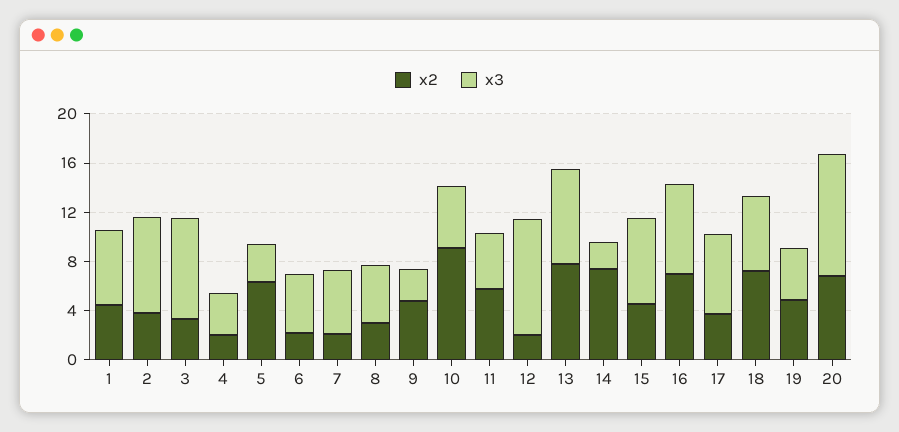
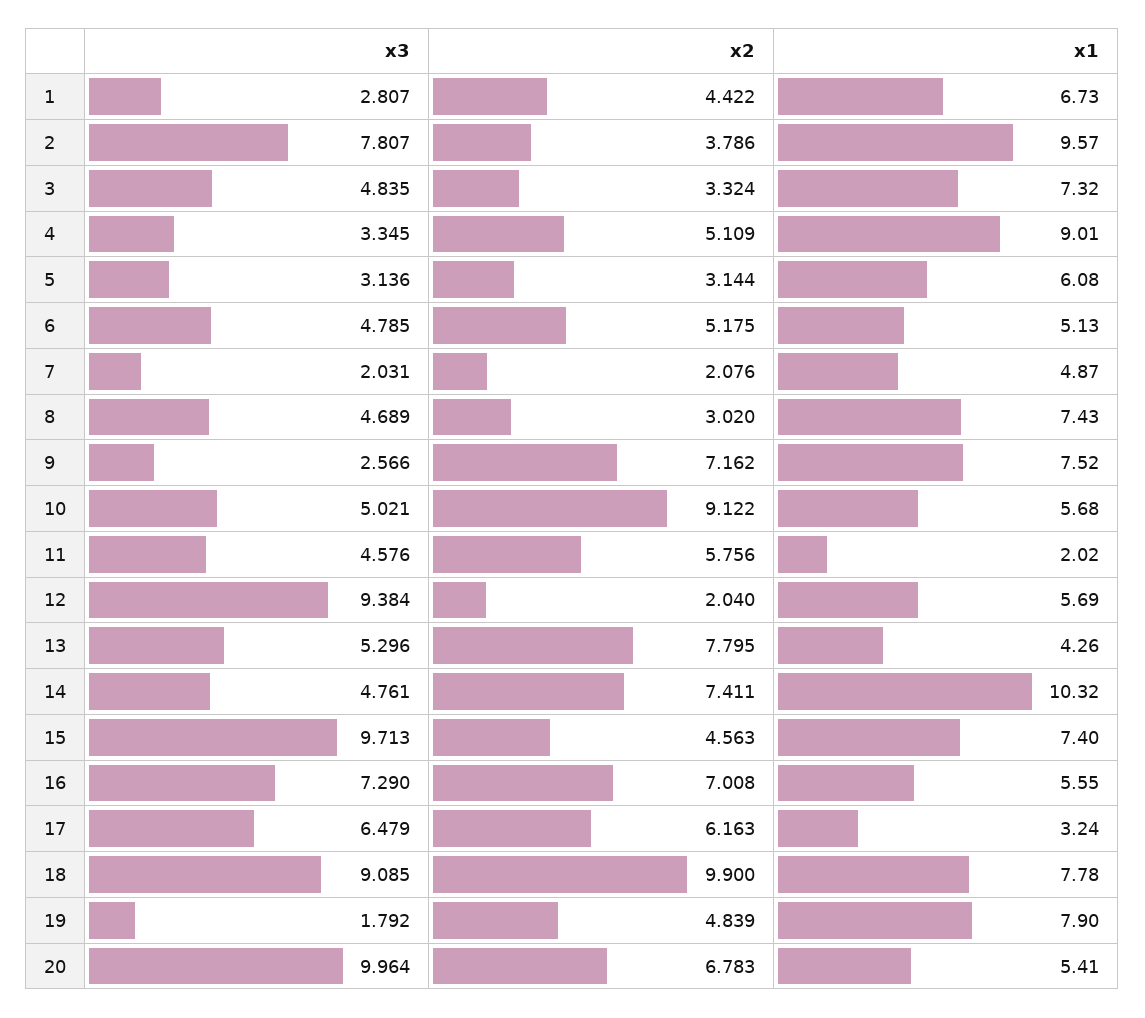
x3, 1: 6 -> 2.807
x3, 3: 8 -> 4.835
x2, 4: 2 -> 5.109
x2, 5: 6 -> 3.144
x2, 6: 2 -> 5.175
x3, 7: 5 -> 2.031
x2, 9: 5 -> 7.162
x3, 13: 8 -> 5.296
x3, 14: 2 -> 4.761
x3, 15: 7 -> 9.713
x2, 17: 4 -> 6.163
x2, 18: 7 -> 9.9
x3, 18: 6 -> 9.085
x3, 19: 4 -> 1.792
x1, 1: none -> 6.73
x1, 2: none -> 9.57
x1, 3: none -> 7.32
x1, 4: none -> 9.01
x1, 5: none -> 6.08
x1, 6: none -> 5.13
x1, 7: none -> 4.87
x1, 8: none -> 7.43
x1, 9: none -> 7.52
x1, 10: none -> 5.68
x1, 11: none -> 2.02
x1, 12: none -> 5.69
x1, 13: none -> 4.26
x1, 14: none -> 10.32
x1, 15: none -> 7.4
x1, 16: none -> 5.55
x1, 17: none -> 3.24
x1, 18: none -> 7.78
x1, 19: none -> 7.9
x1, 20: none -> 5.41

